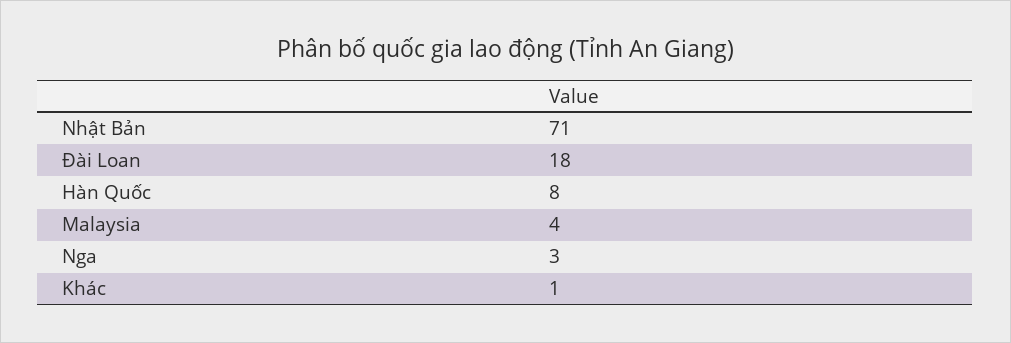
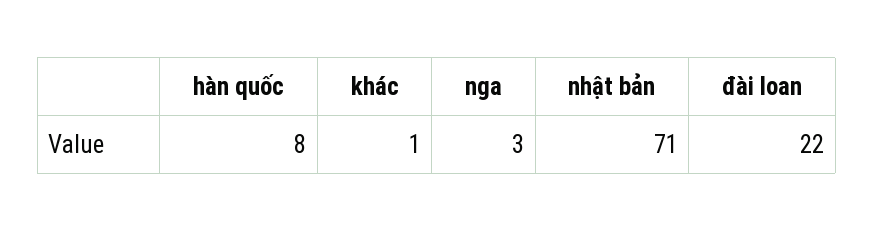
Đài Loan: 18 -> 22
Malaysia: 4 -> none

